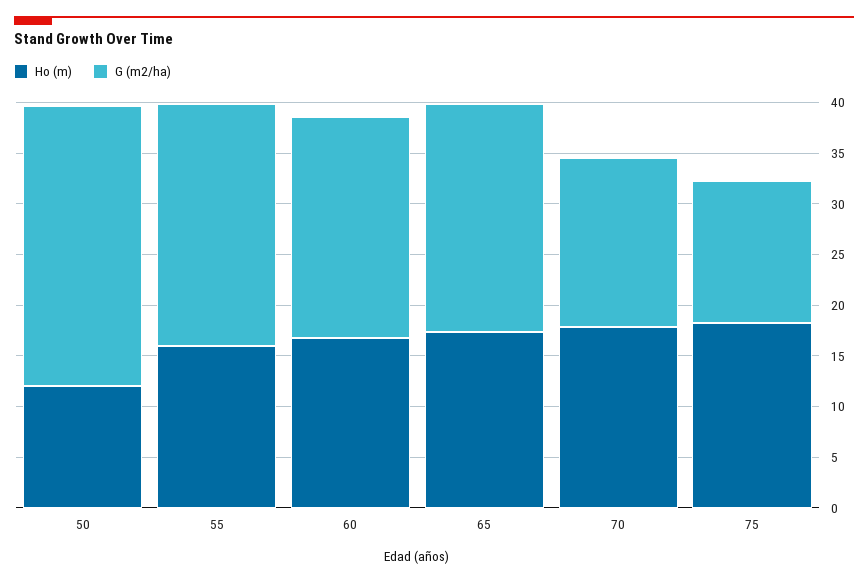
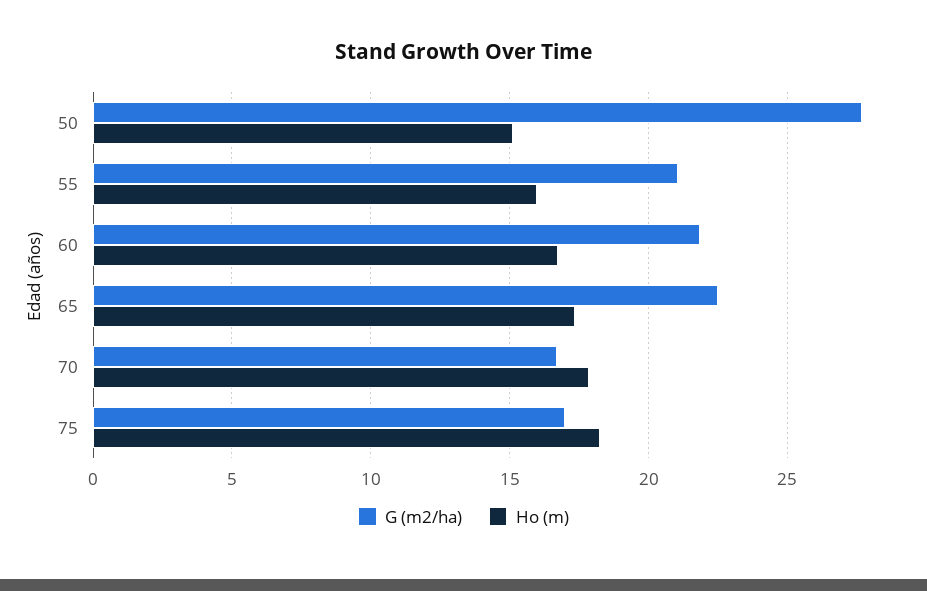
Ho (m), 50: 12 -> 15
G (m2/ha), 55: 24 -> 21
G (m2/ha), 75: 14 -> 17

